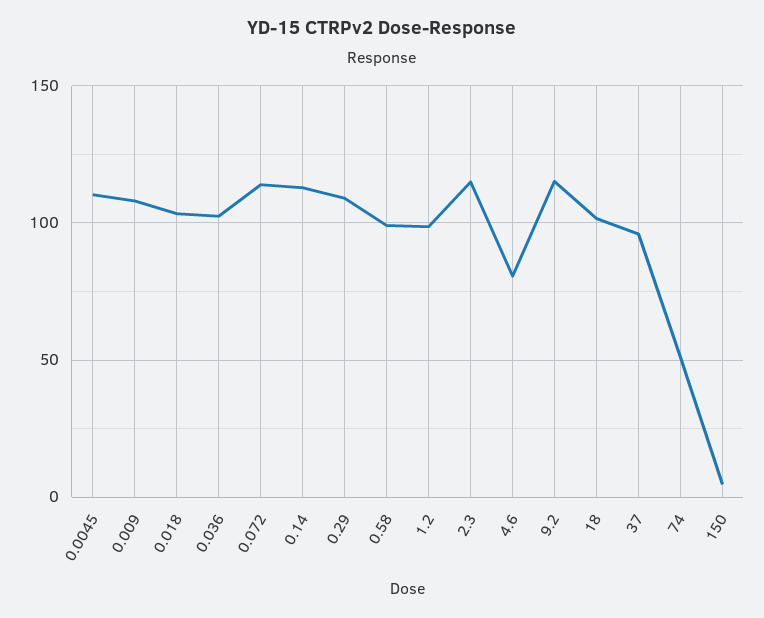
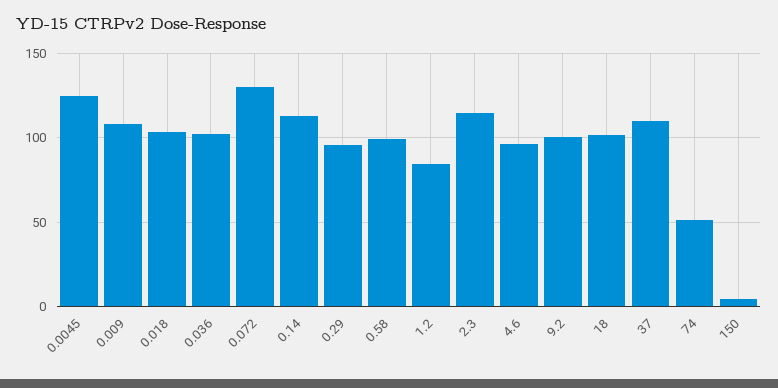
0.0045: 110 -> 125
0.072: 115 -> 130
0.29: 110 -> 95
1.2: 100 -> 85
4.6: 80 -> 95
9.2: 115 -> 100
37: 95 -> 110

